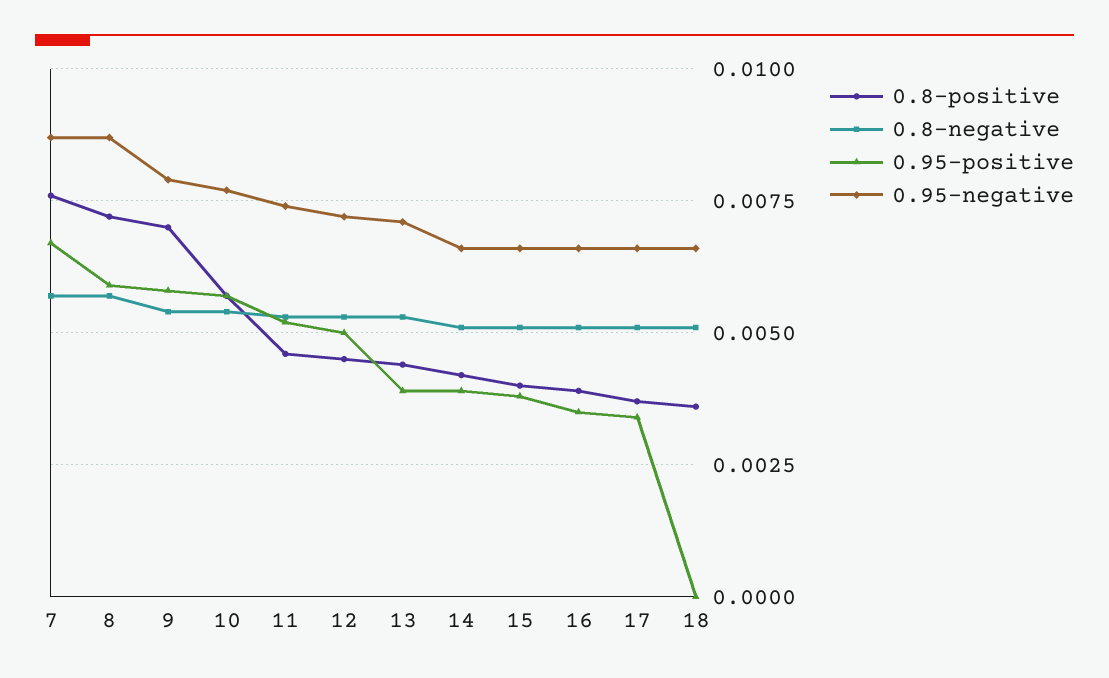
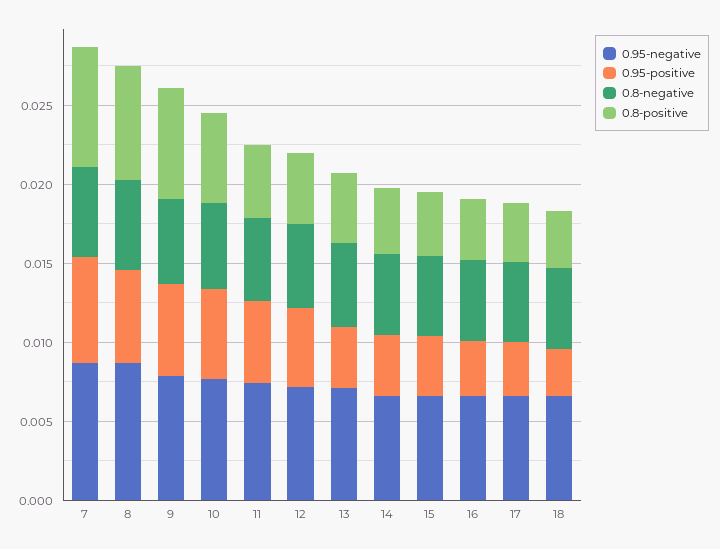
0.95-positive, 18: 0 -> 0.003

